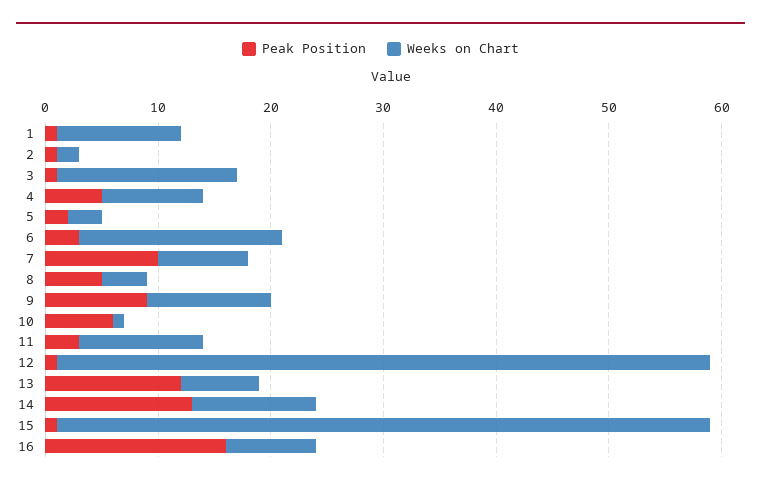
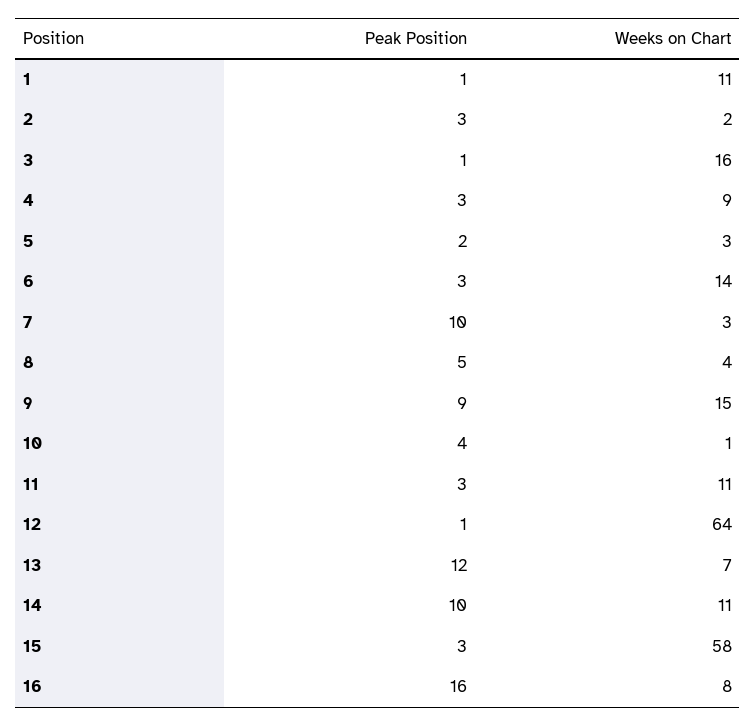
Peak Position, 2: 1 -> 3
Peak Position, 4: 5 -> 3
Weeks on Chart, 6: 18 -> 14
Weeks on Chart, 7: 8 -> 3
Weeks on Chart, 9: 11 -> 15
Peak Position, 10: 6 -> 4
Weeks on Chart, 12: 58 -> 64
Peak Position, 14: 13 -> 10
Peak Position, 15: 1 -> 3

